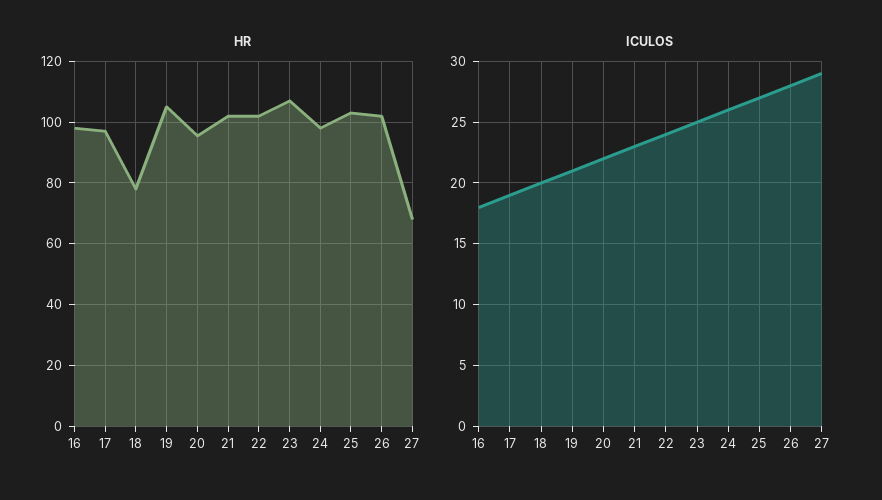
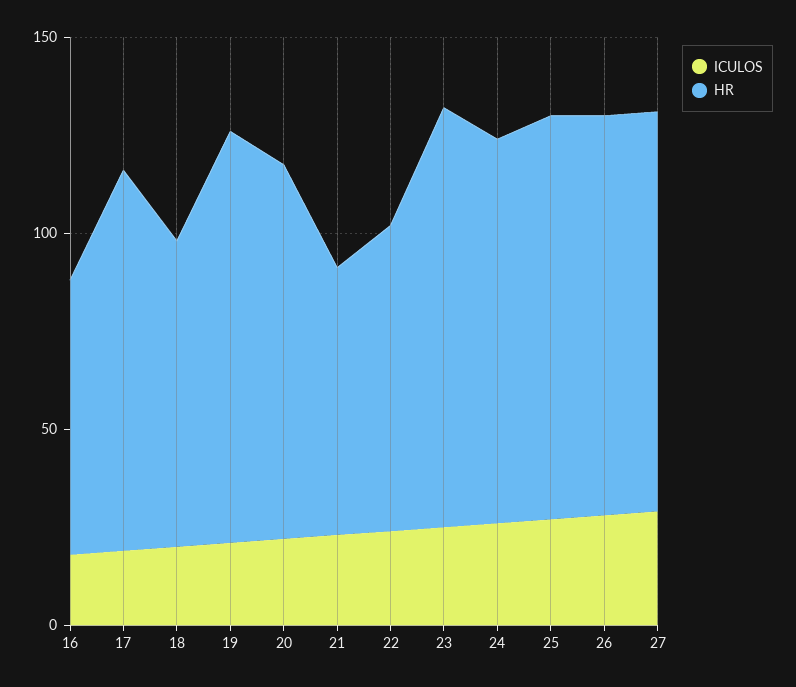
HR, 16: 98 -> 70
HR, 21: 102 -> 70
HR, 22: 102 -> 80
HR, 27: 68 -> 100

